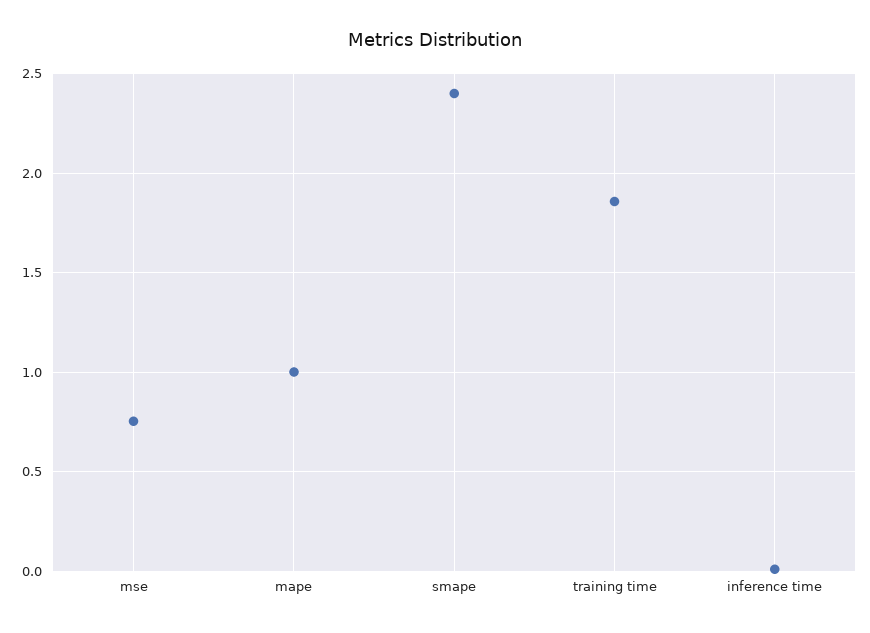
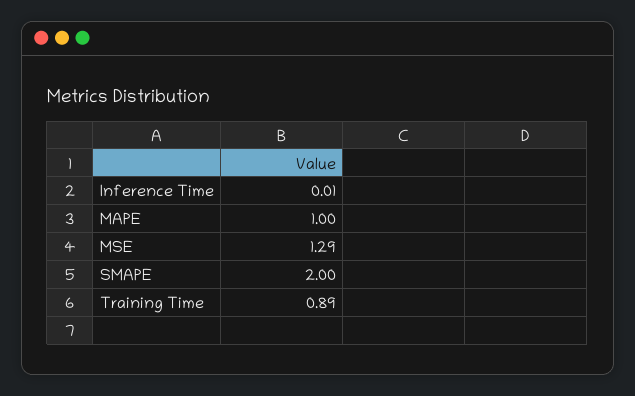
mse: 0.75 -> 1.29
smape: 2.4 -> 2
training time: 1.85 -> 0.89

